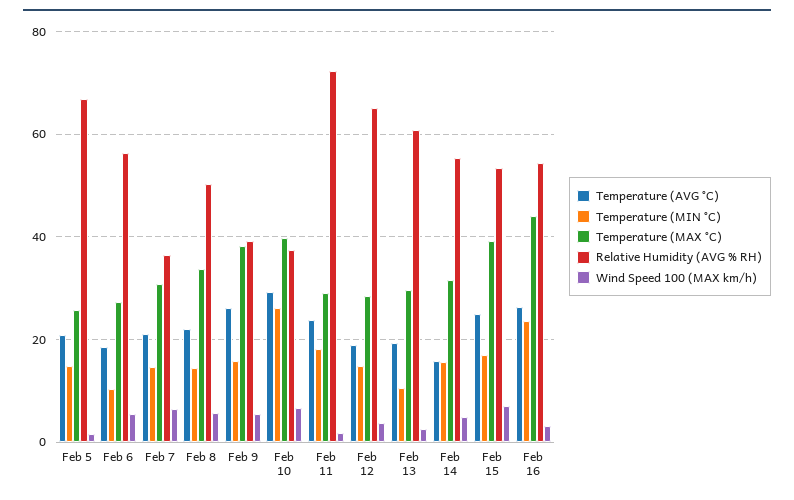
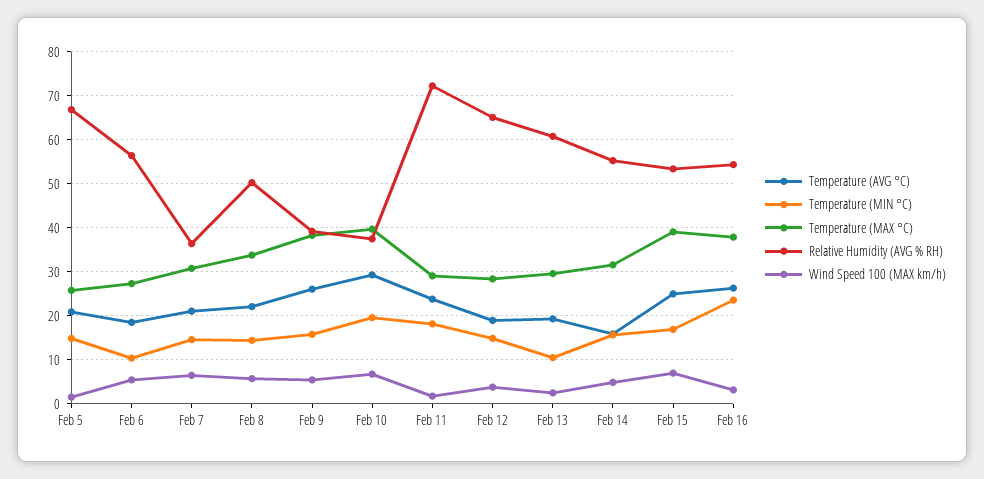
Temperature (MIN °C), Feb 10: 26 -> 20
Temperature (MAX °C), Feb 16: 44 -> 38

